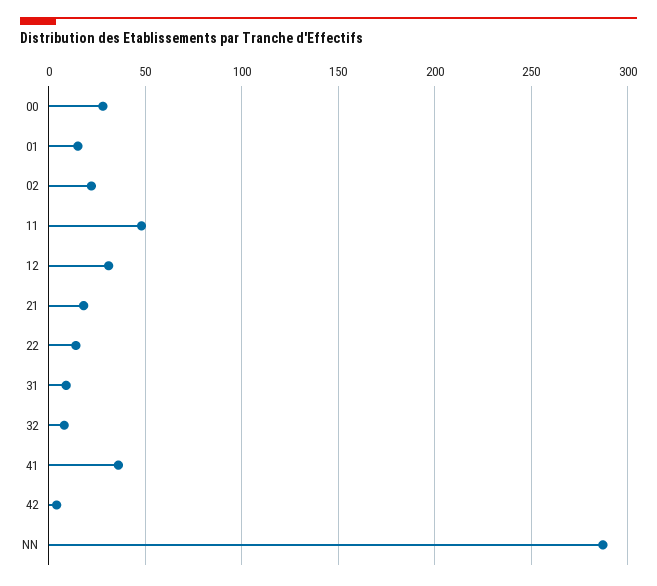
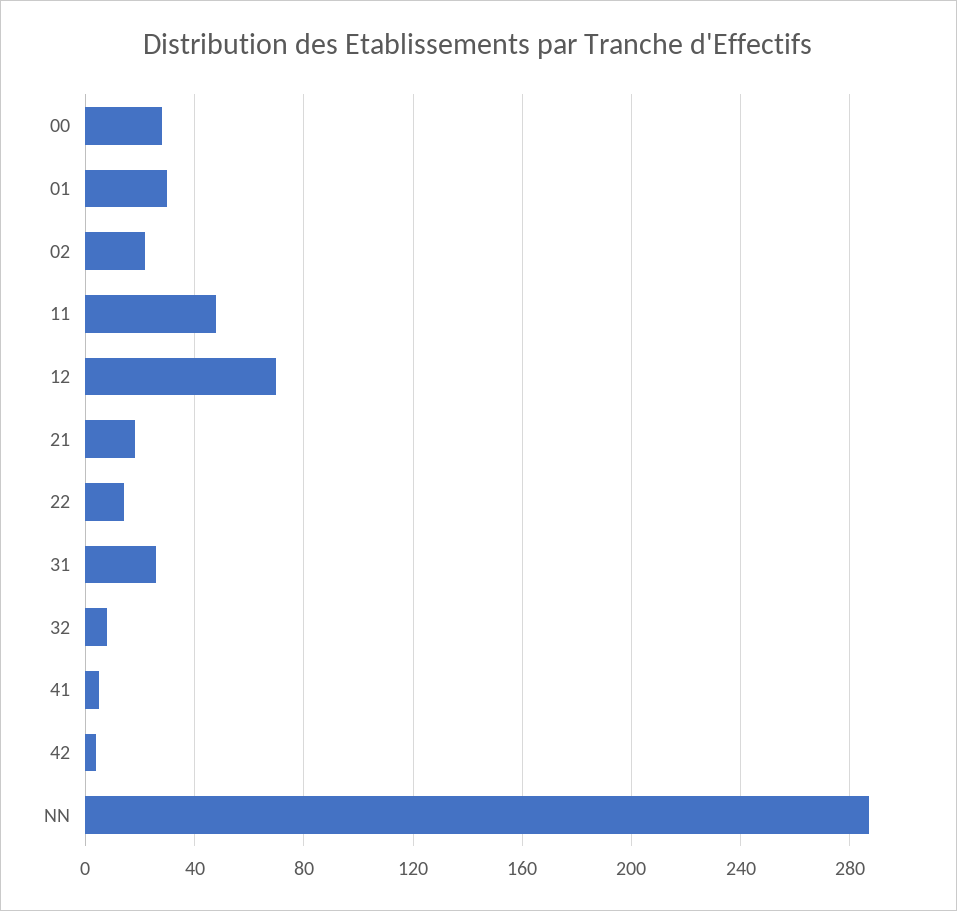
01: 15 -> 30
12: 30 -> 70
31: 10 -> 25
41: 35 -> 5

